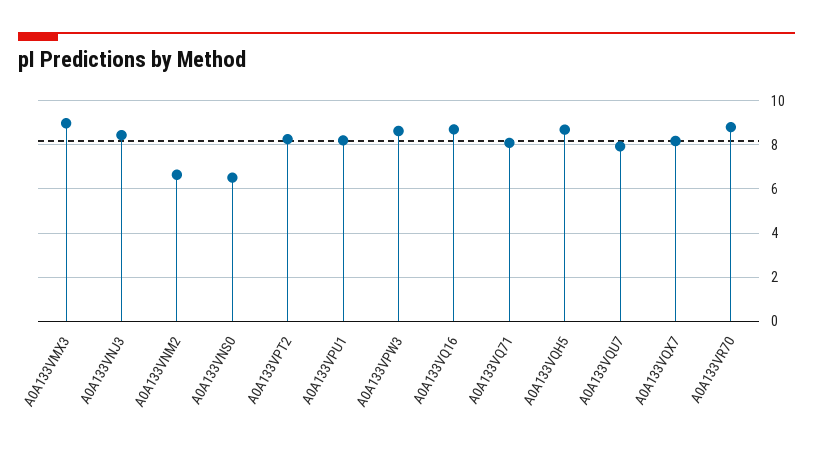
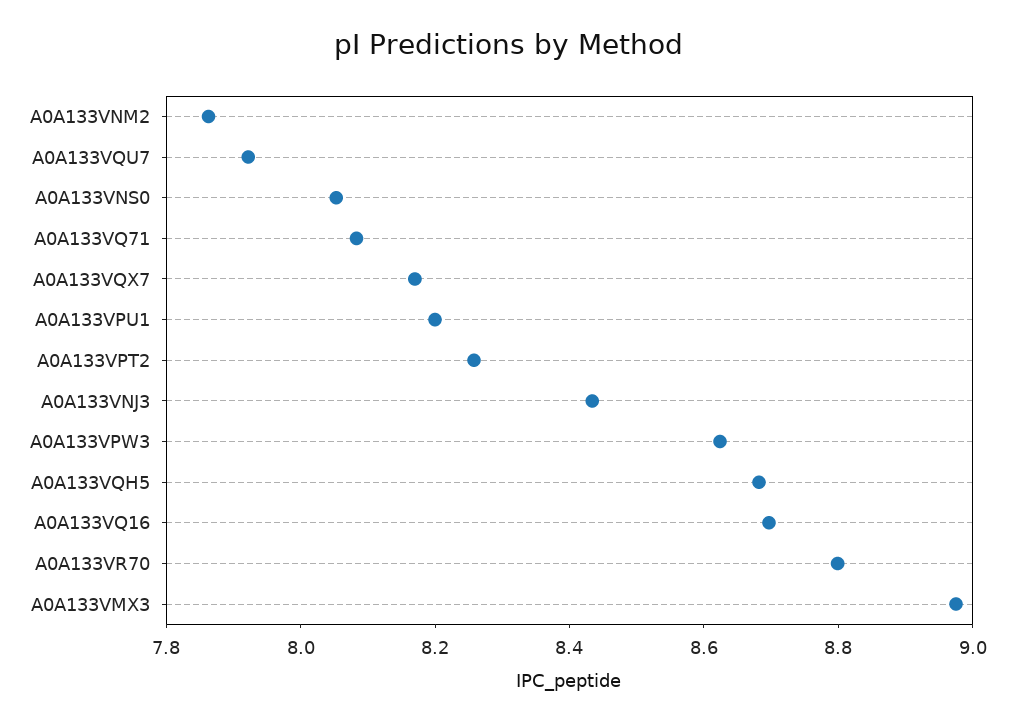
A0A133VNM2: 6.5 -> 7.85
A0A133VNS0: 6.5 -> 8.05

